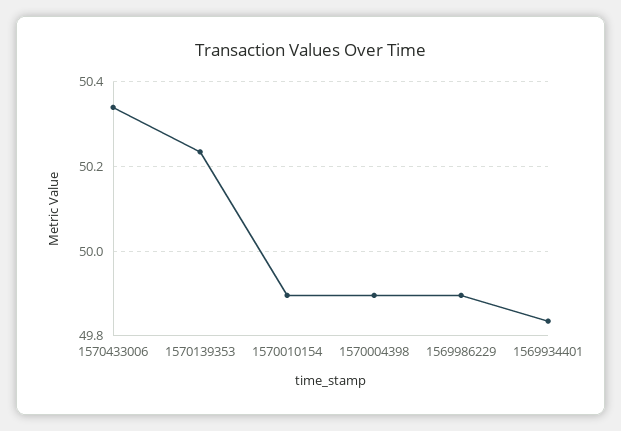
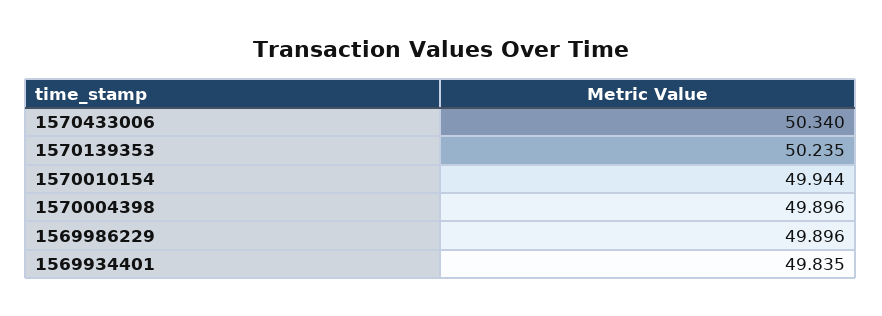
1570010154: 49.9 -> 49.944

